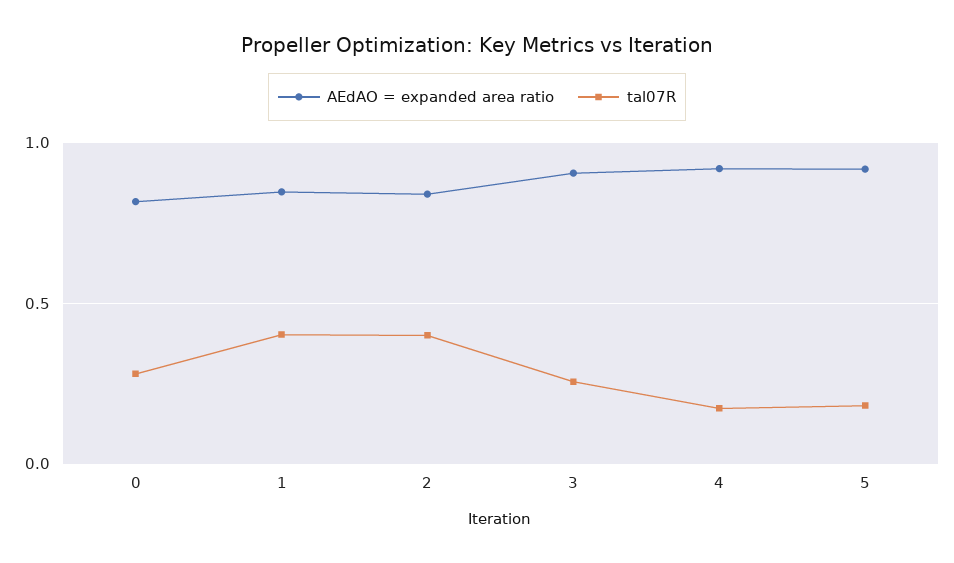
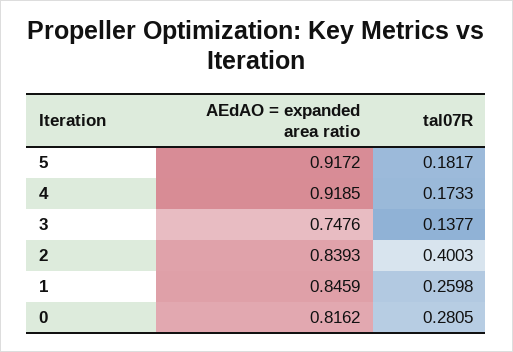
tal07R, 1: 0.4 -> 0.2598
AEdAO = expanded area ratio, 3: 0.9 -> 0.7476
tal07R, 3: 0.25 -> 0.1377

